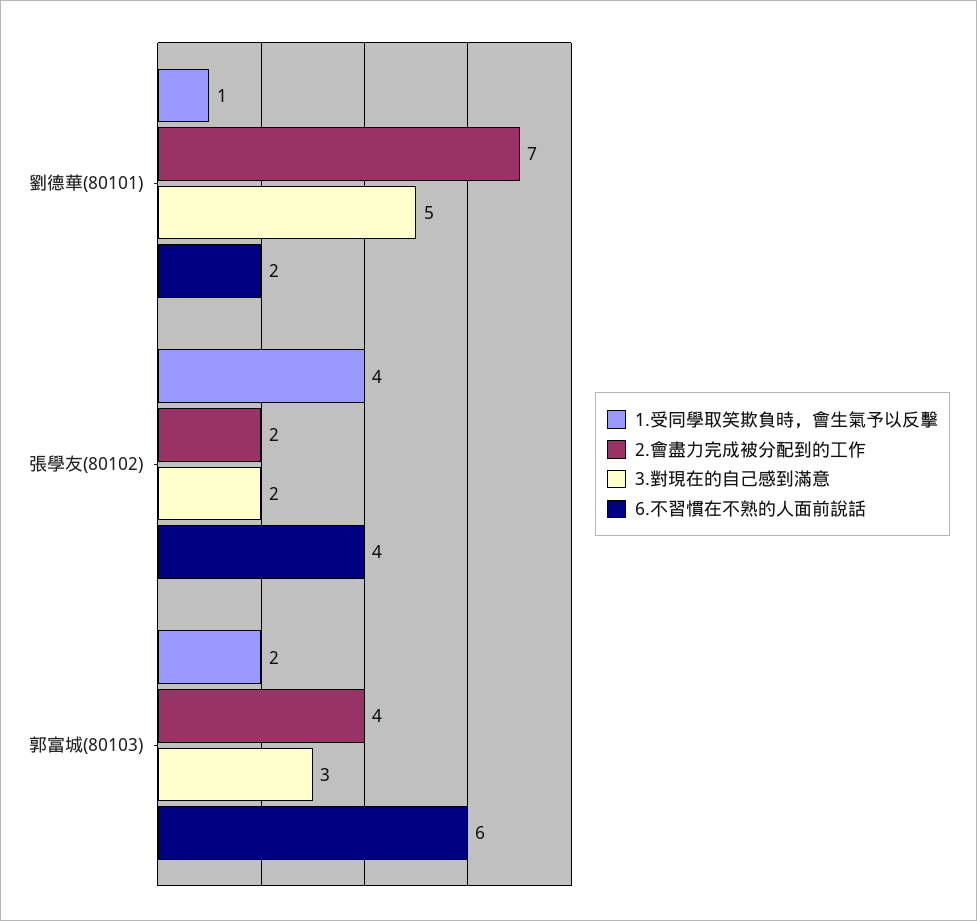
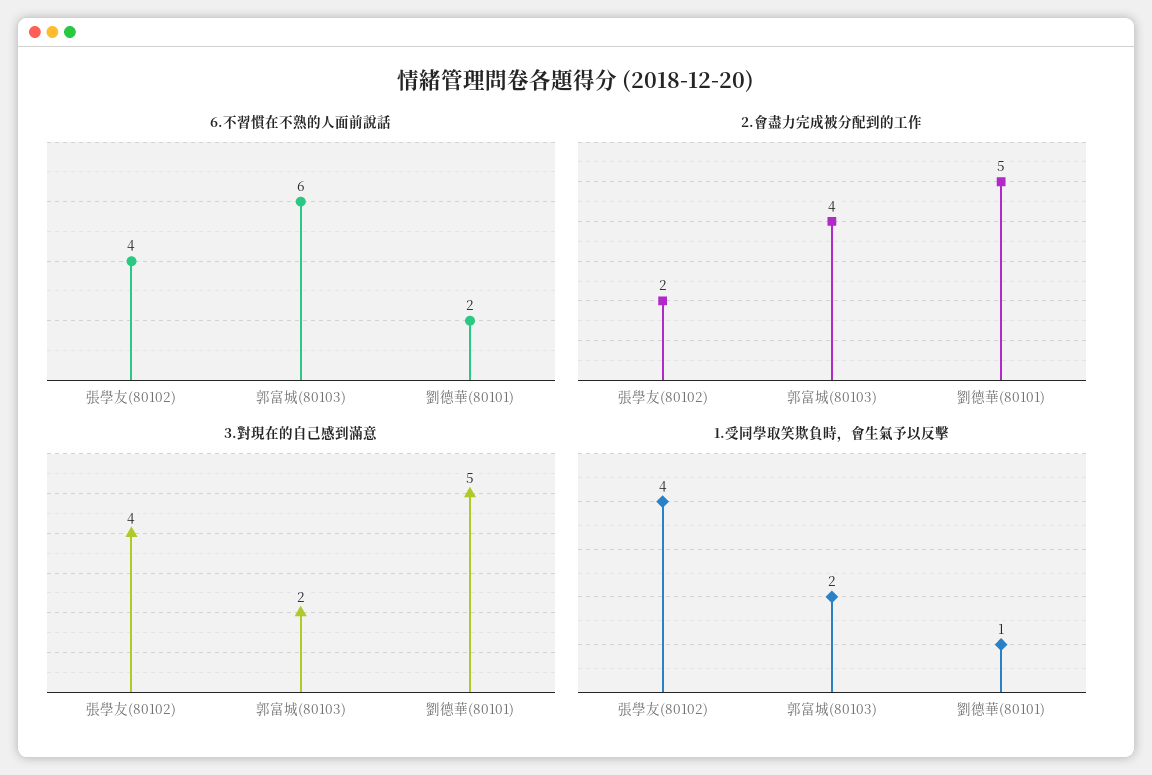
2.會盡力完成被分配到的工作, 劉德華(80101): 7 -> 5
3.對現在的自己感到滿意, 張學友(80102): 2 -> 4
3.對現在的自己感到滿意, 郭富城(80103): 3 -> 2

